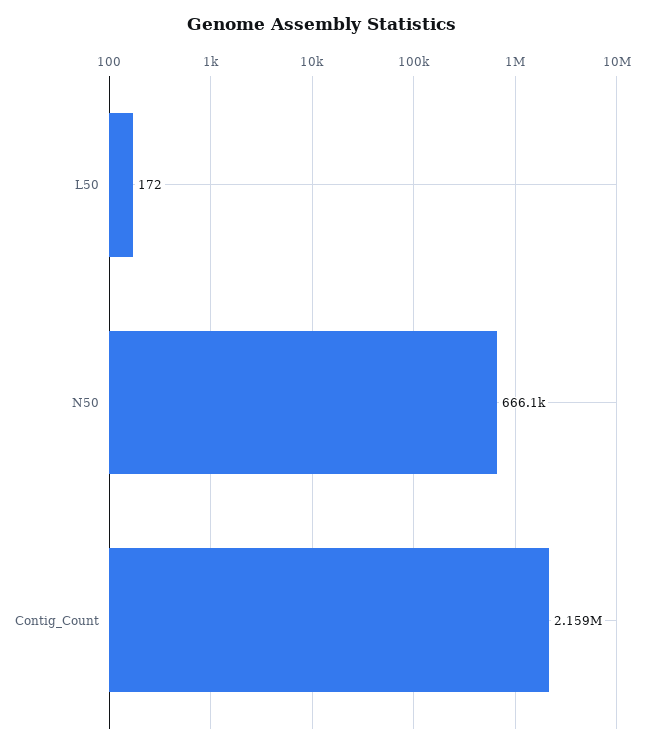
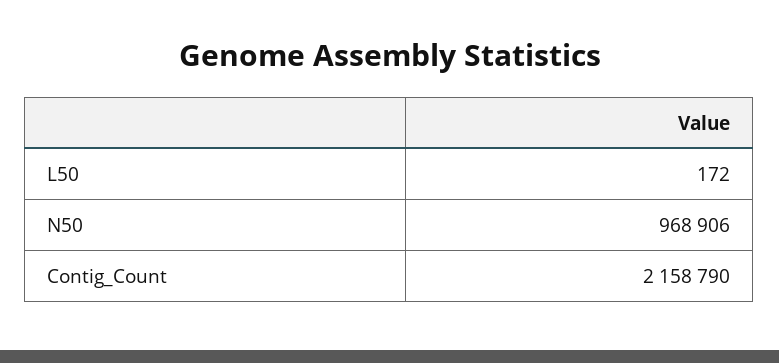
N50: 666100 -> 968906

